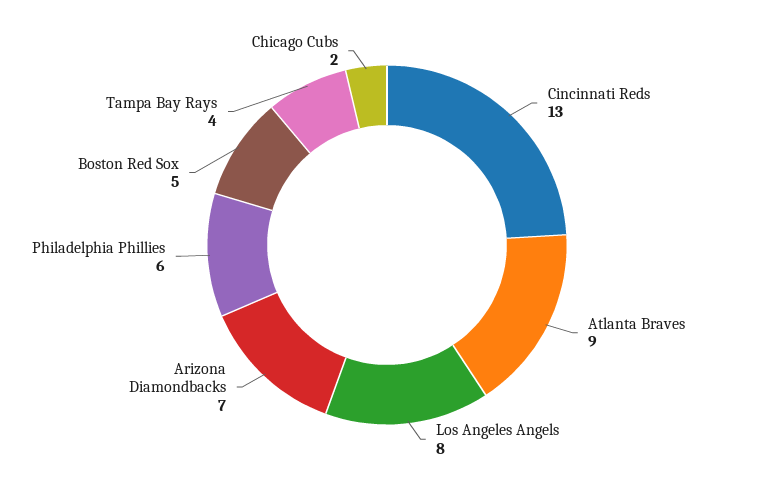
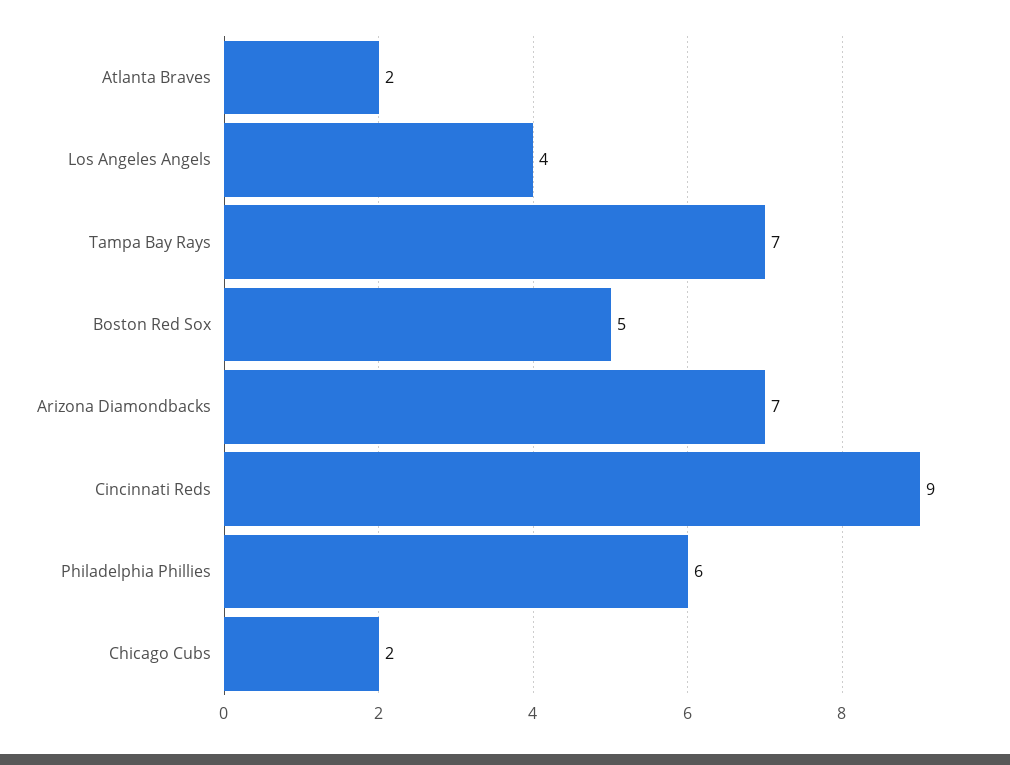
Cincinnati Reds: 13 -> 9
Atlanta Braves: 9 -> 2
Los Angeles Angels: 8 -> 4
Tampa Bay Rays: 4 -> 7

